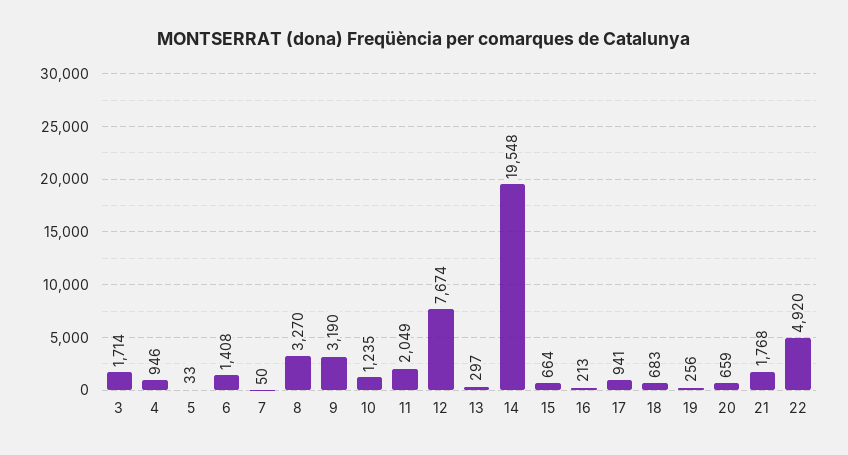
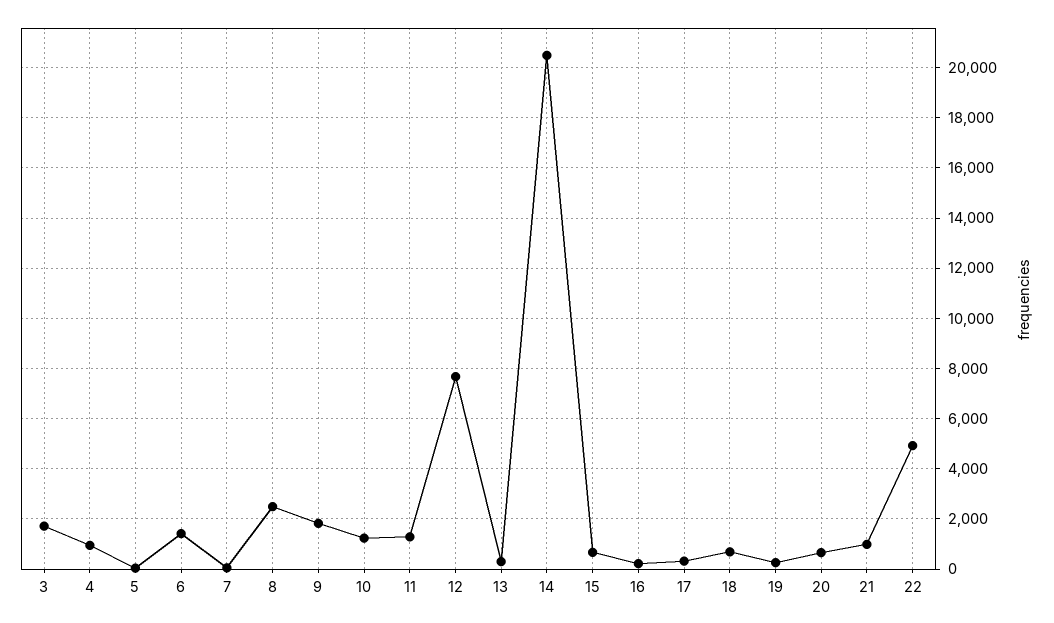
8: 3270 -> 2500
9: 3190 -> 1750
11: 2049 -> 1250
14: 19548 -> 20500
17: 941 -> 250
21: 1768 -> 1000

